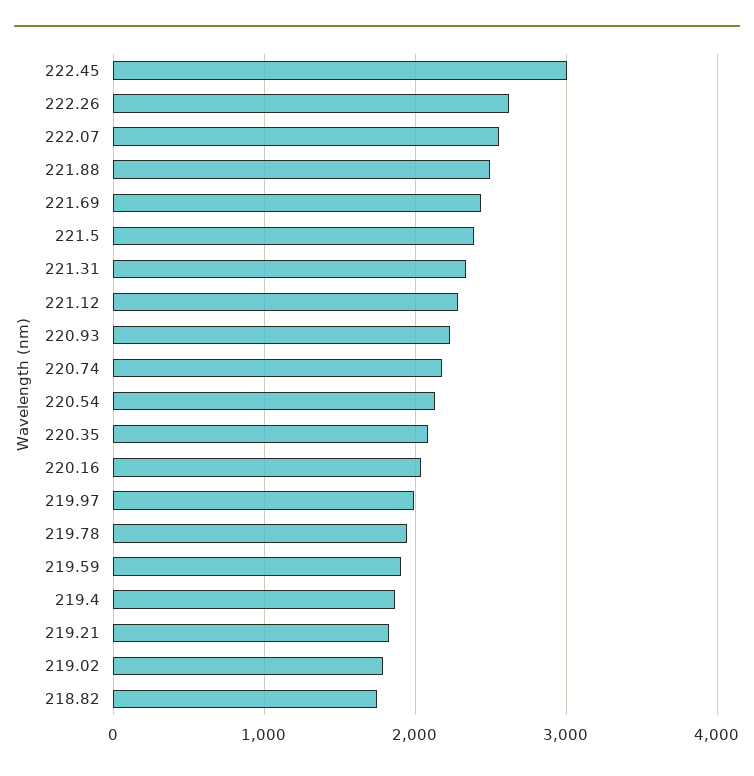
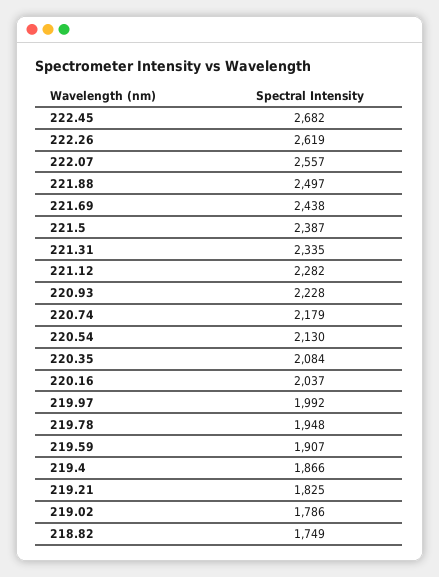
222.45: 3000 -> 2682

